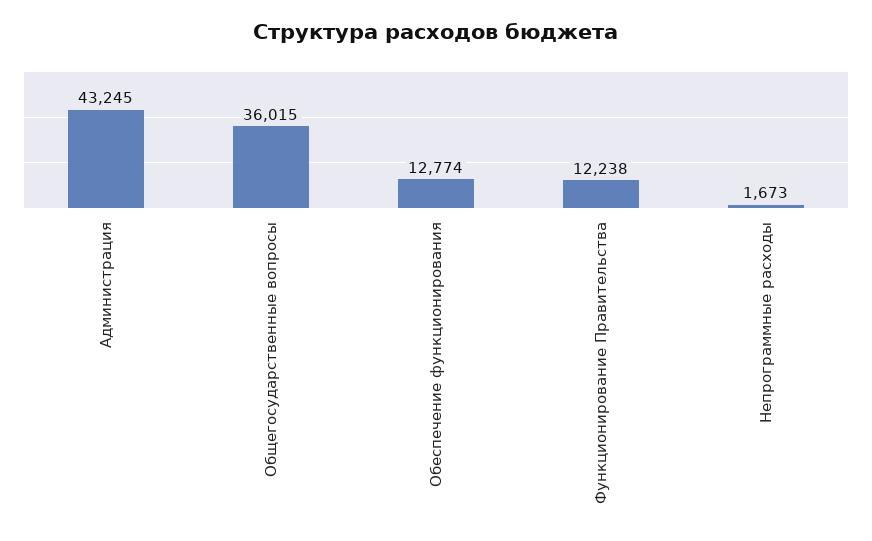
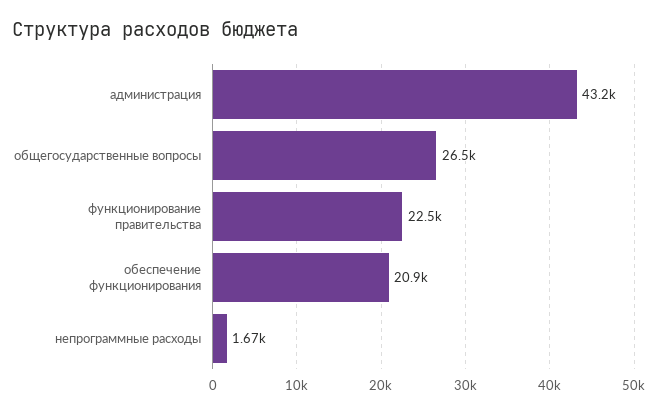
Общегосударственные вопросы: 36015 -> 26500
Обеспечение функционирования: 12774 -> 20900
Функционирование Правительства: 12238 -> 22500

